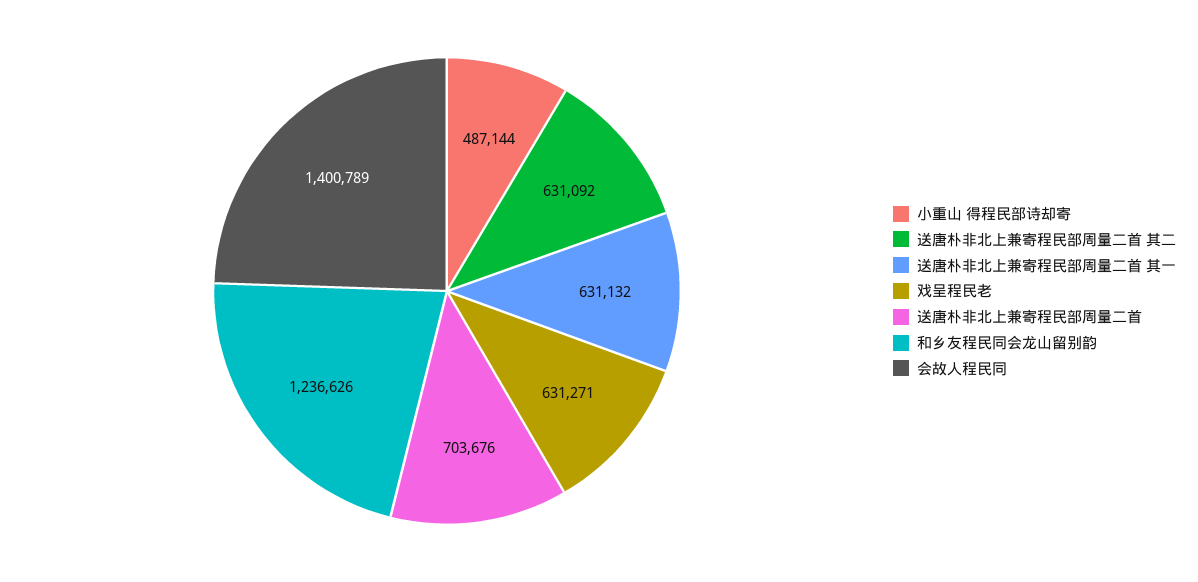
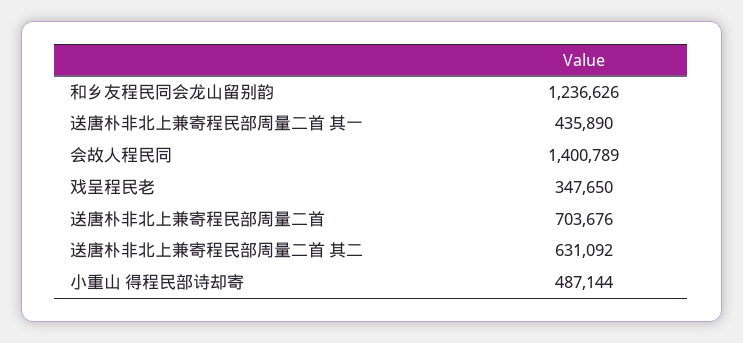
送唐朴非北上兼寄程民部周量二首 其一: 631132 -> 435890
戏呈程民老: 631271 -> 347650

